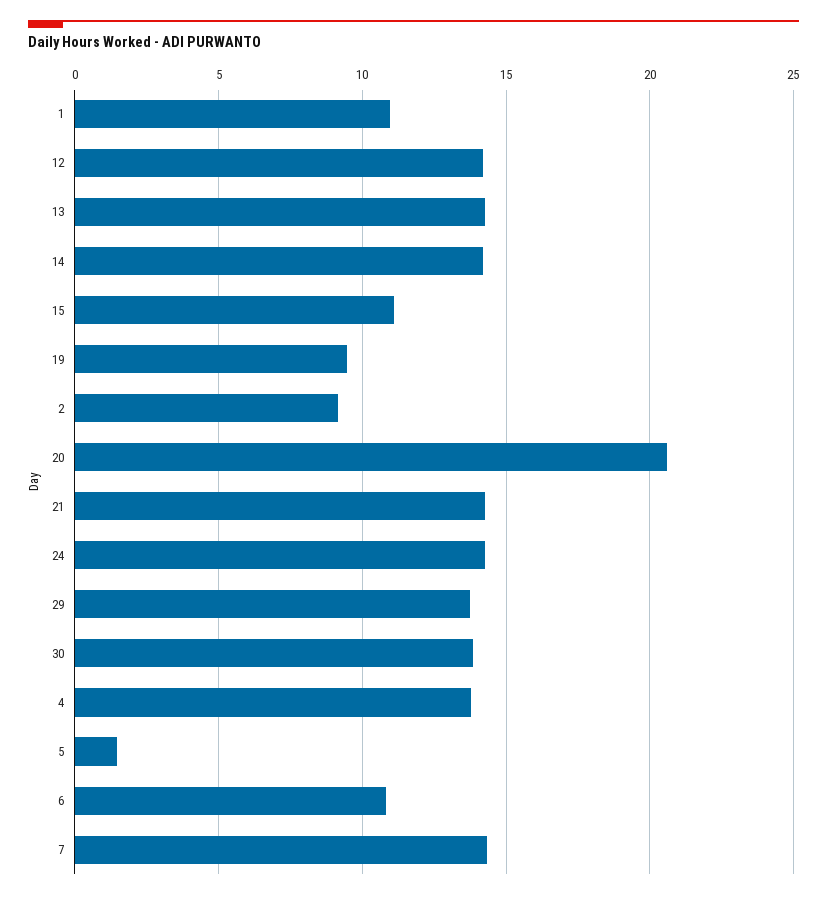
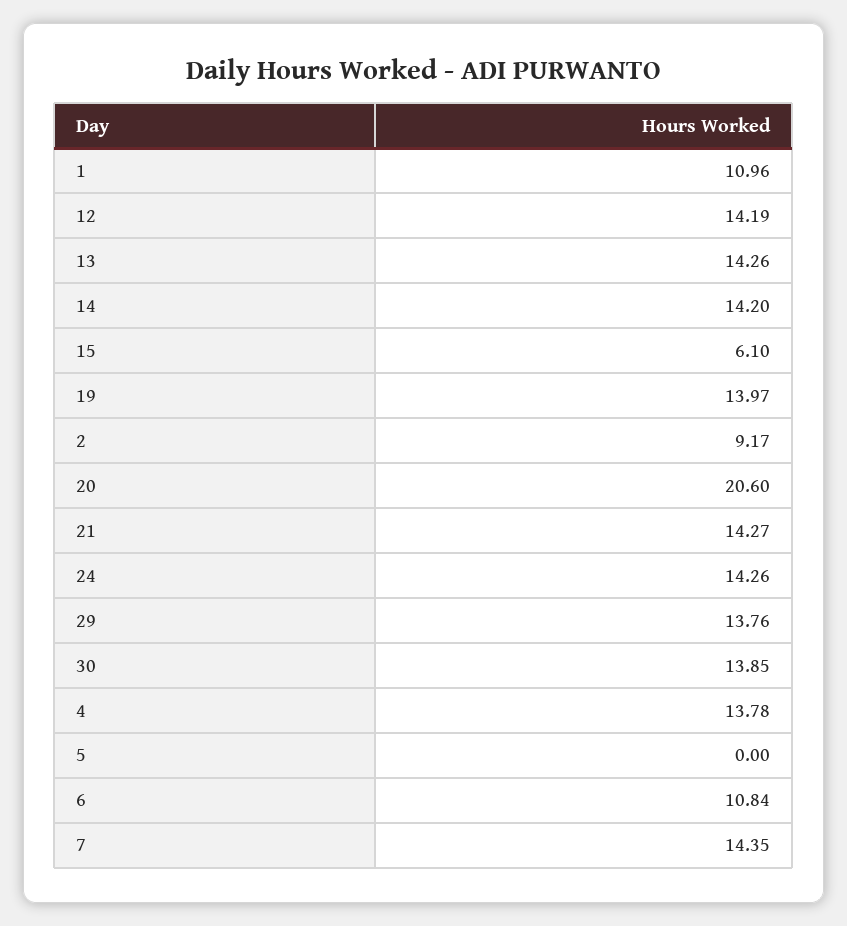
15: 11 -> 6.1
19: 9.5 -> 13.97
5: 1.5 -> 0

